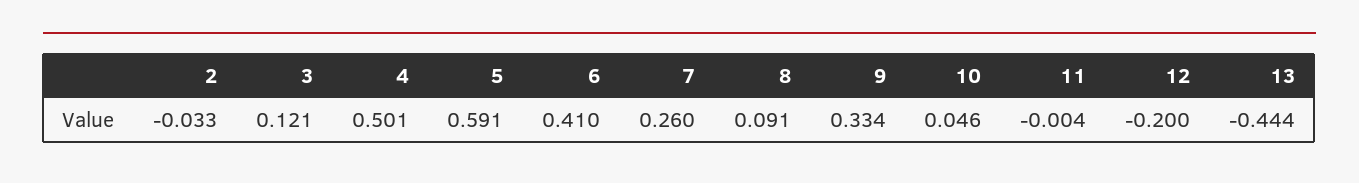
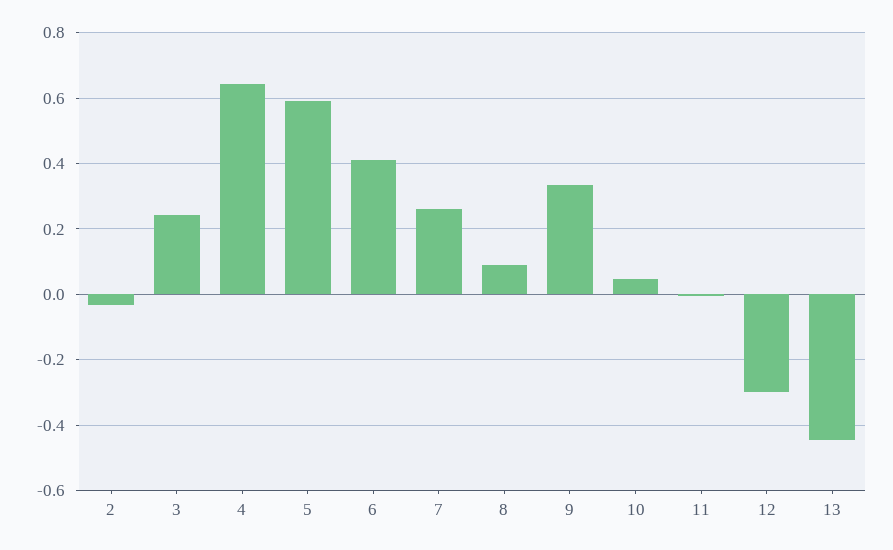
3: 0.121 -> 0.24
4: 0.501 -> 0.64
12: -0.2 -> -0.3

